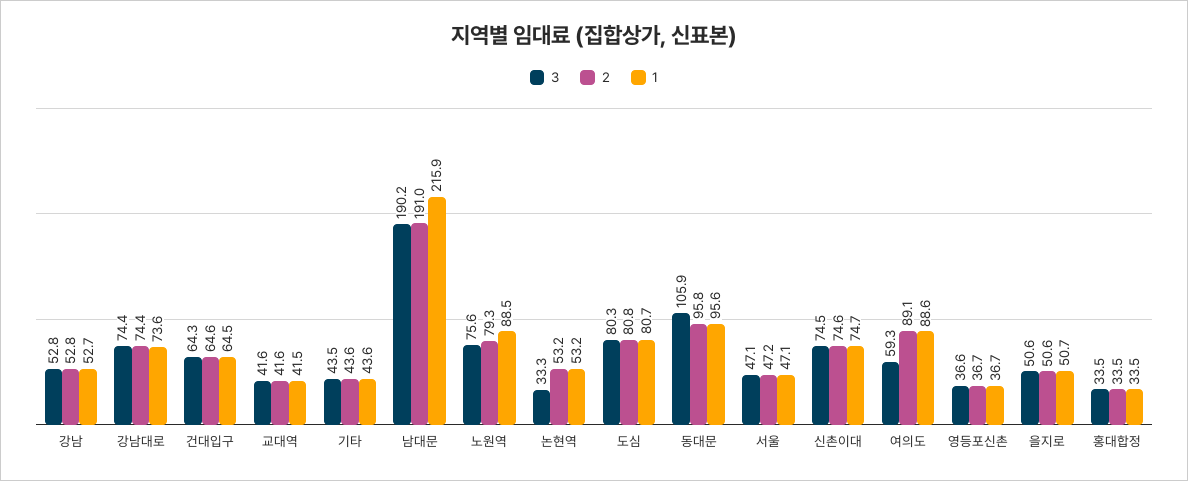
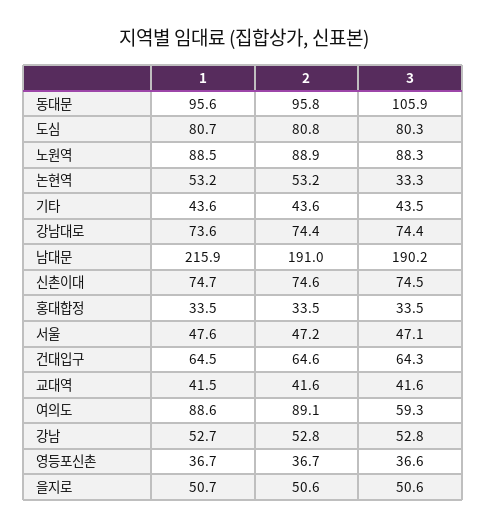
3, 노원역: 75.6 -> 88.3
2, 노원역: 79.3 -> 88.9
1, 서울: 47.1 -> 47.6

